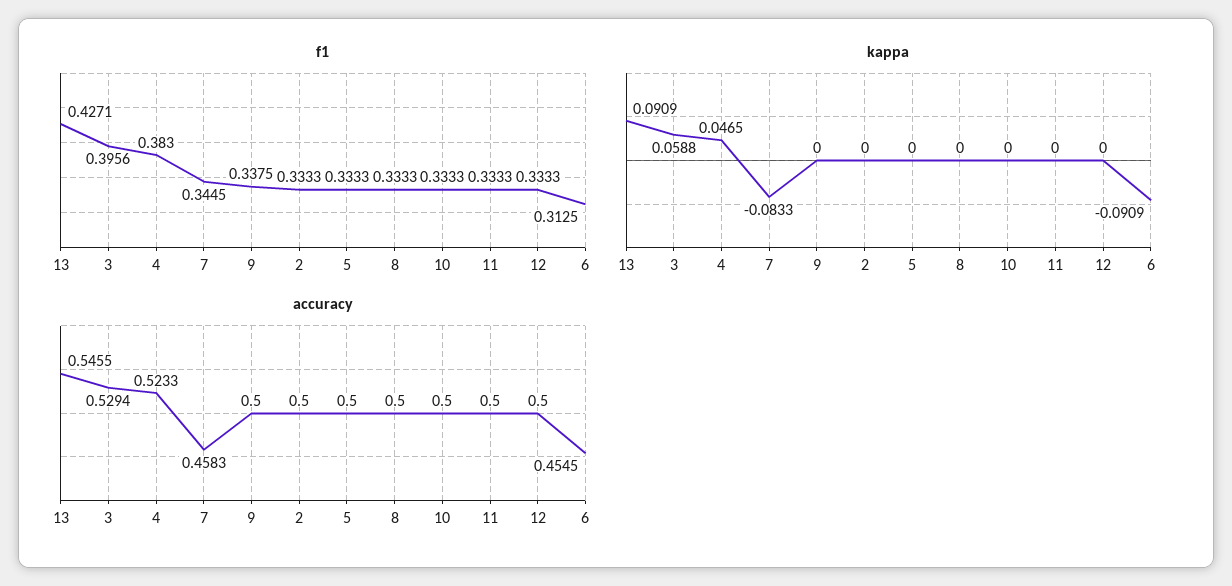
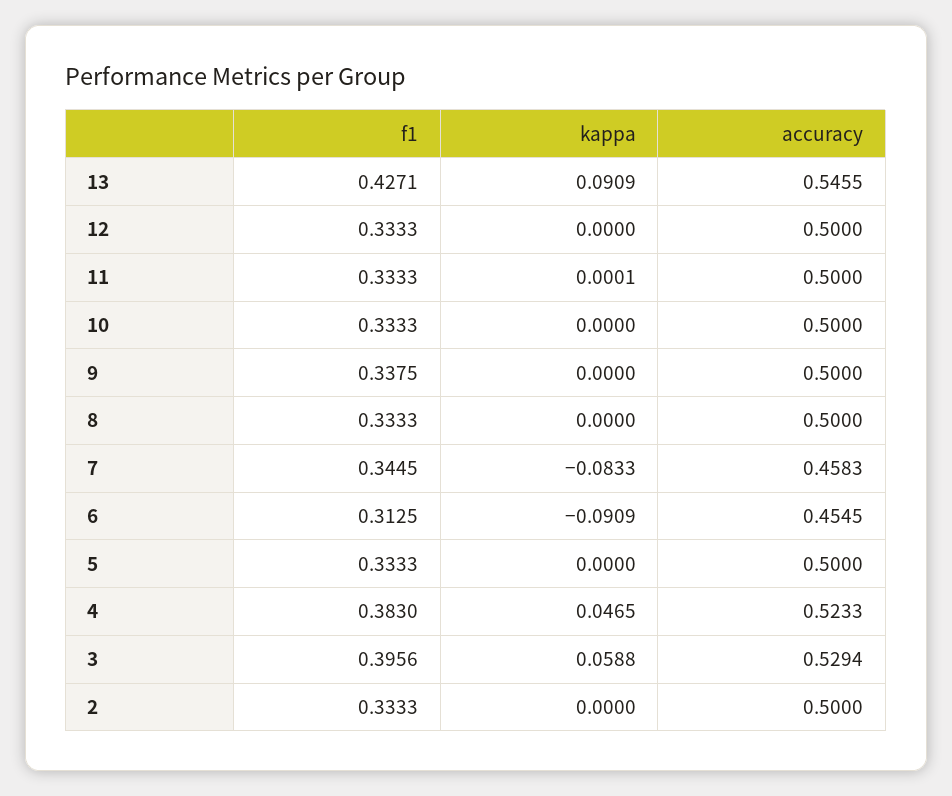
kappa, 11: 0 -> 0.0001

